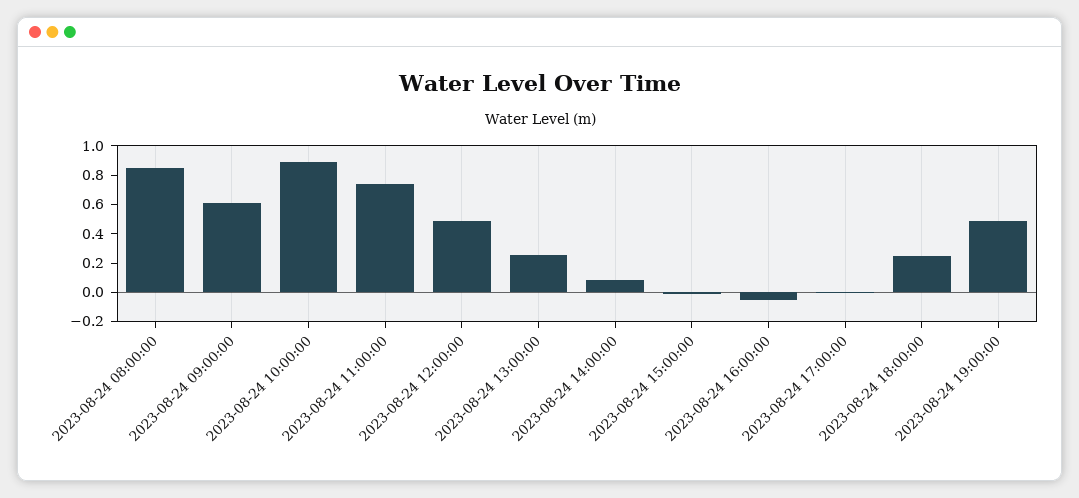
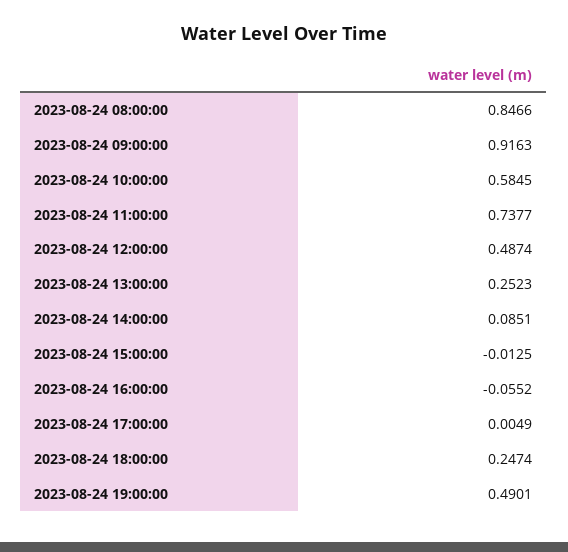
2023-08-24 09:00:00: 0.6 -> 0.9163
2023-08-24 10:00:00: 0.9 -> 0.5845

